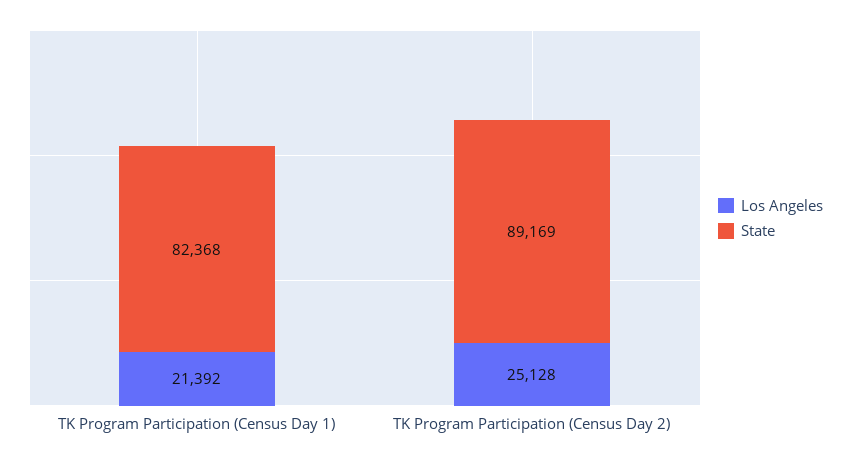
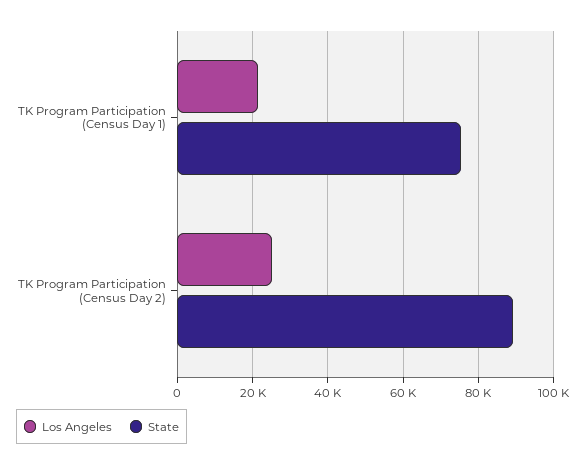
State, TK Program Participation (Census Day 1): 82368 -> 76000

